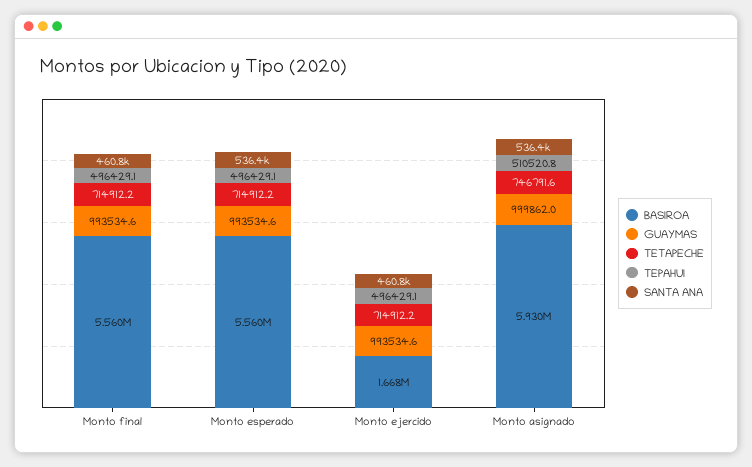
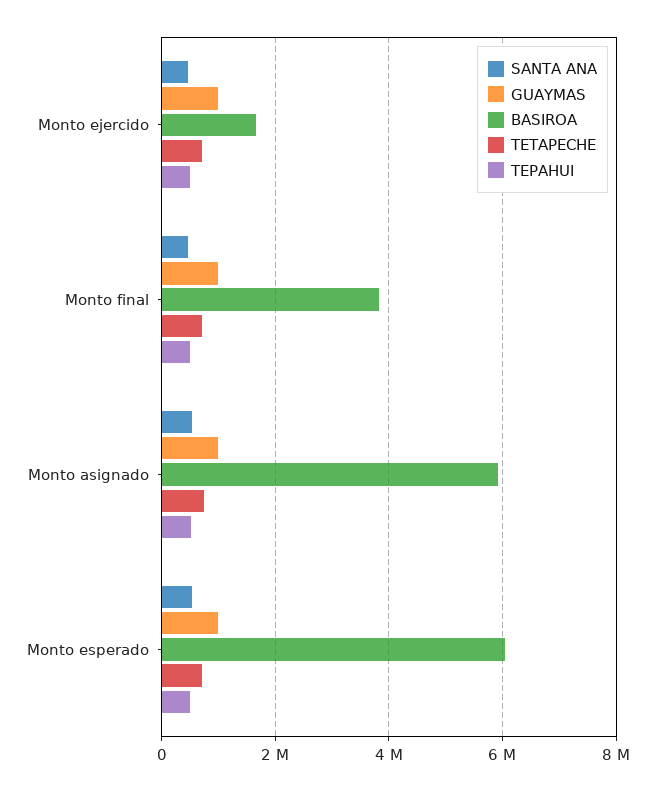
BASIROA, Monto final: 5560000 -> 3800000
BASIROA, Monto esperado: 5560000 -> 6000000

